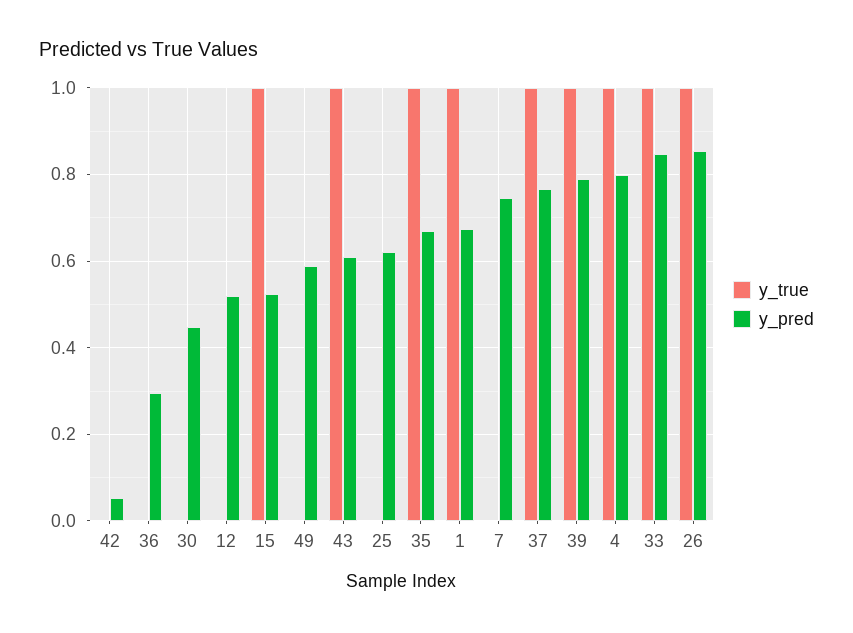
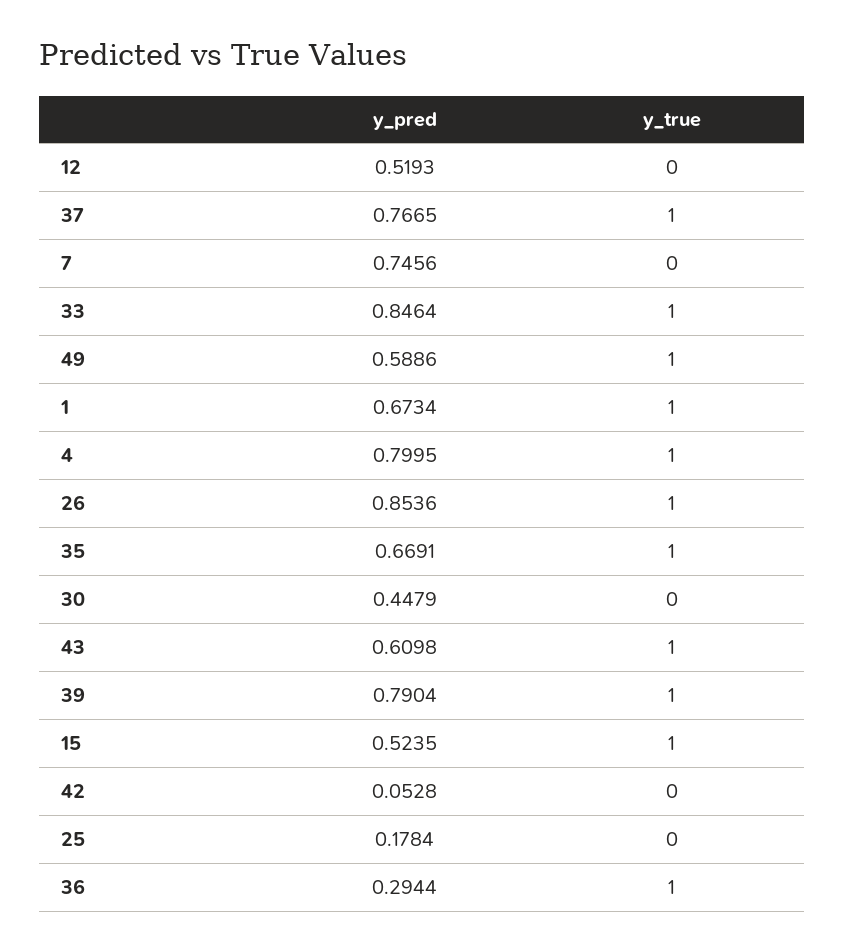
y_true, 36: 0 -> 1
y_true, 49: 0 -> 1
y_pred, 25: 0.62 -> 0.1784

